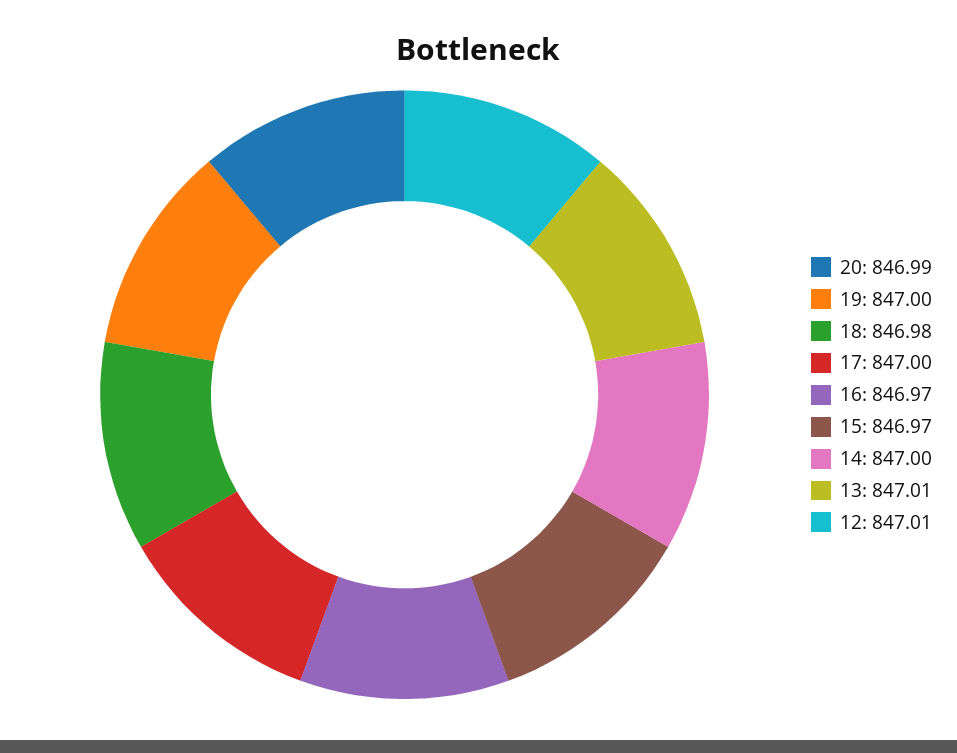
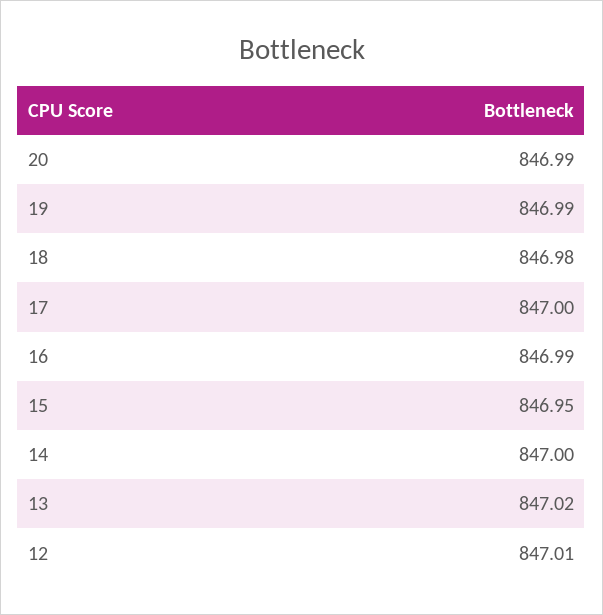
19: 847 -> 846.99
16: 846.97 -> 846.99
15: 846.97 -> 846.95
13: 847.01 -> 847.02

